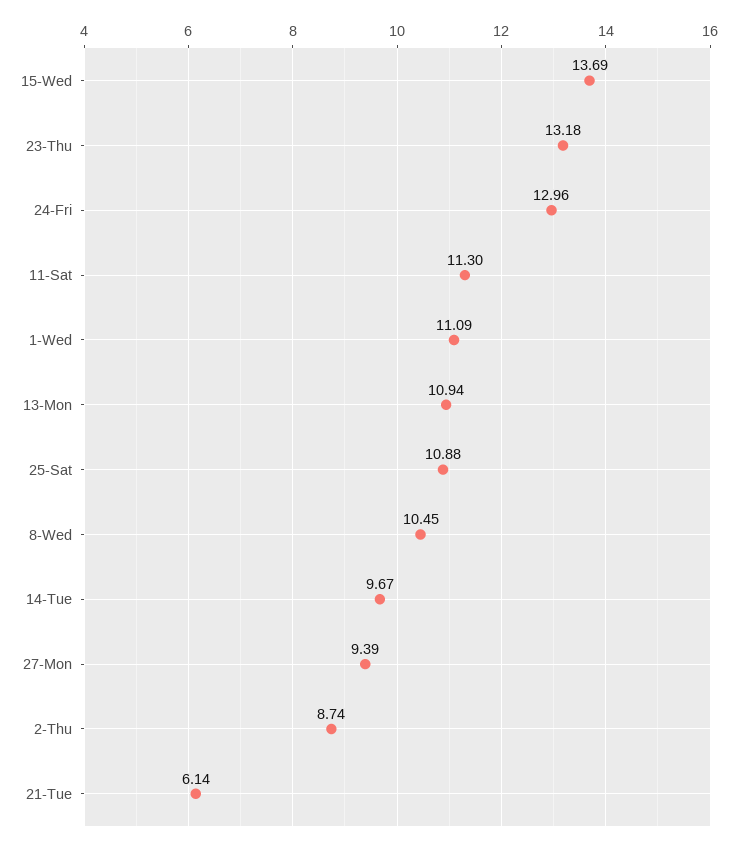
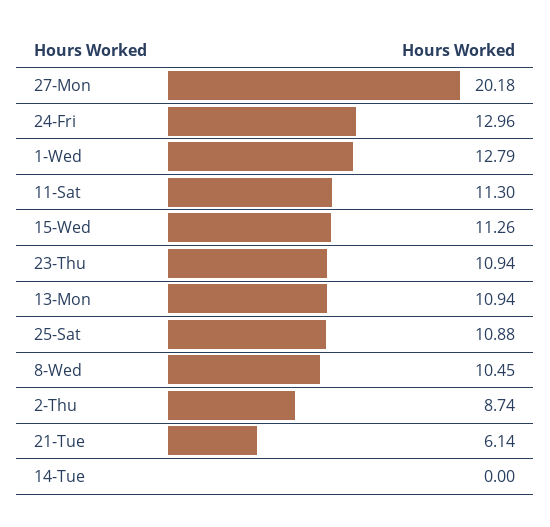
15-Wed: 13.69 -> 11.26
23-Thu: 13.18 -> 10.94
1-Wed: 11.09 -> 12.79
14-Tue: 9.67 -> 0
27-Mon: 9.39 -> 20.18

